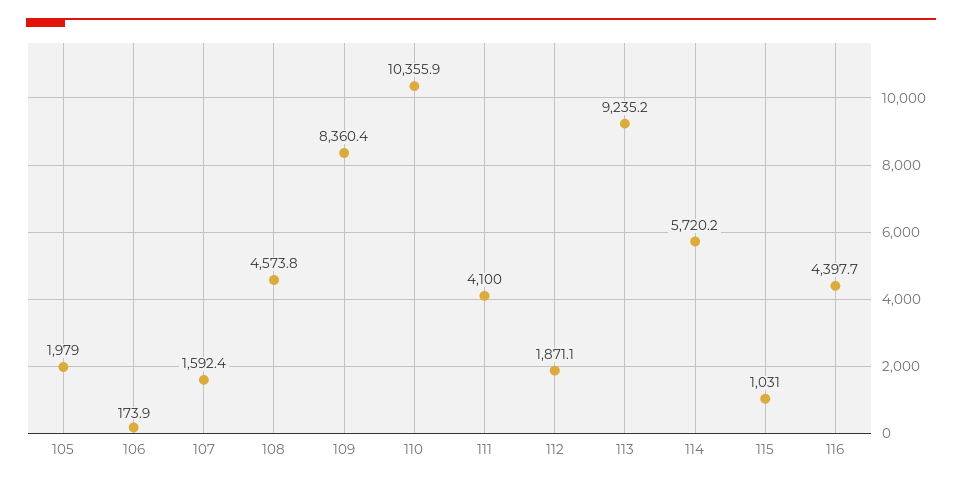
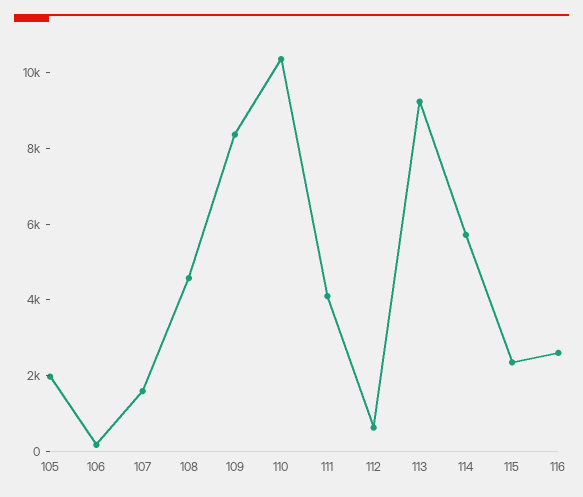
112: 1871.1 -> 500
115: 1031 -> 2500
116: 4397.7 -> 2500

